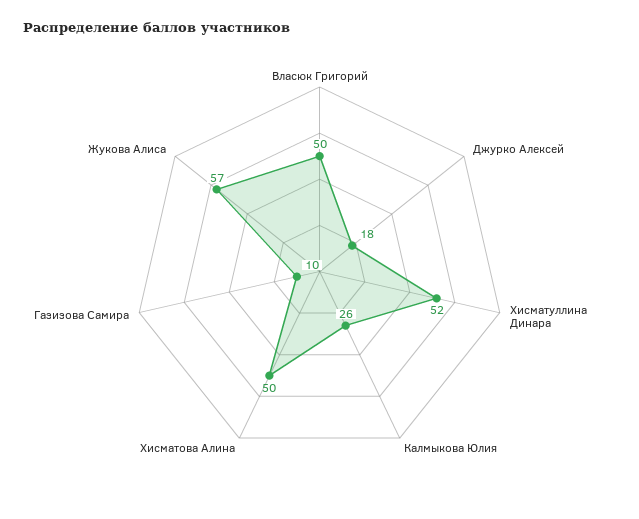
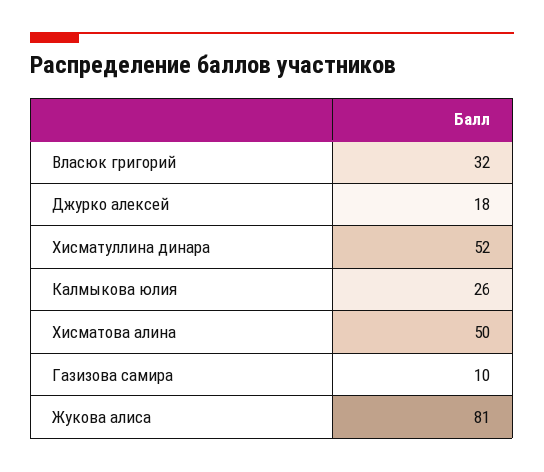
Власюк Григорий: 50 -> 32
Жукова Алиса: 57 -> 81

